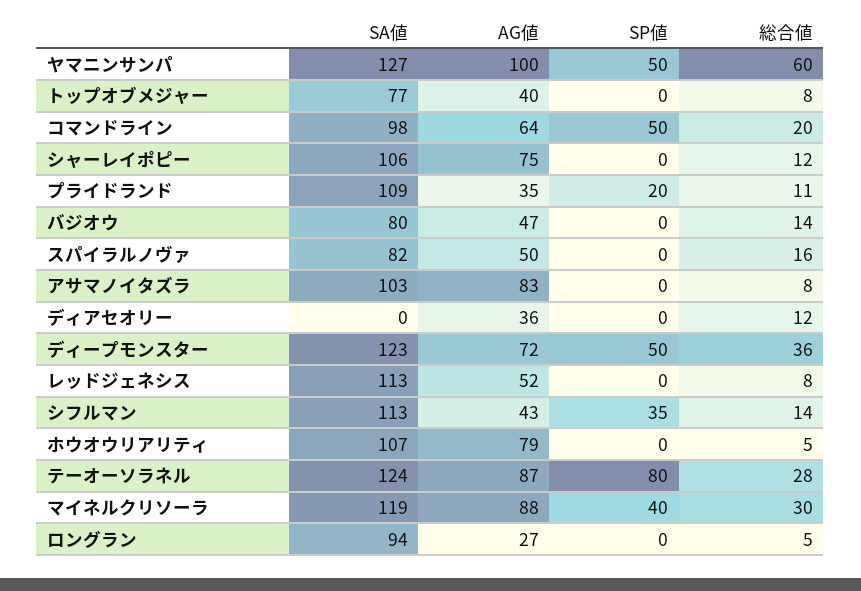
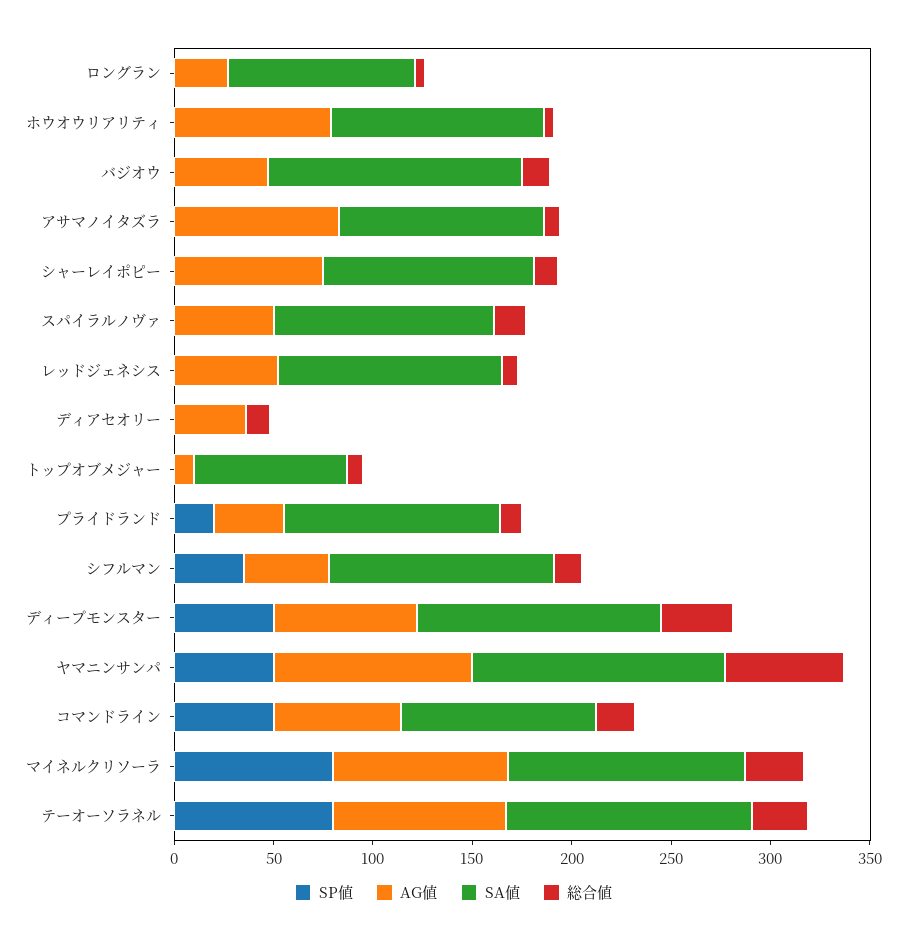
AG値, トップオブメジャー: 40 -> 10
SA値, バジオウ: 80 -> 130
SA値, スパイラルノヴァ: 82 -> 110
SP値, マイネルクリソーラ: 40 -> 80

